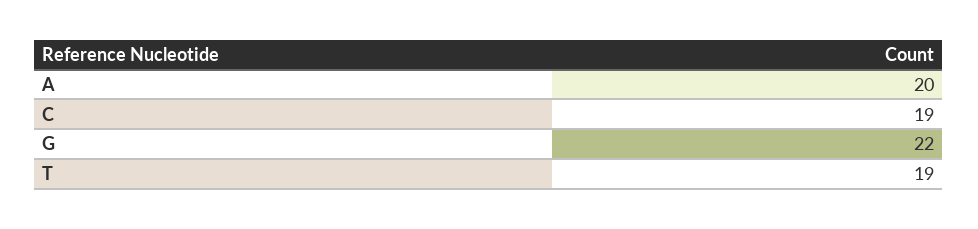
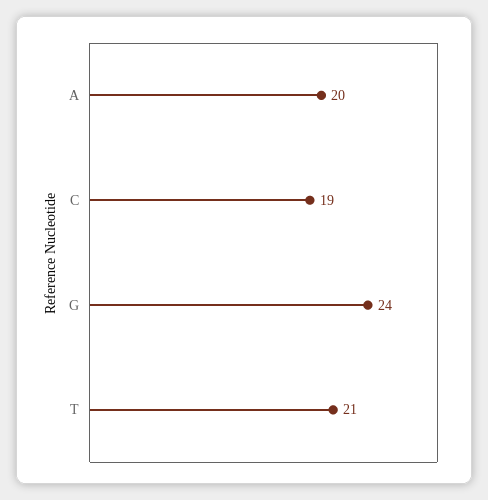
G: 22 -> 24
T: 19 -> 21

